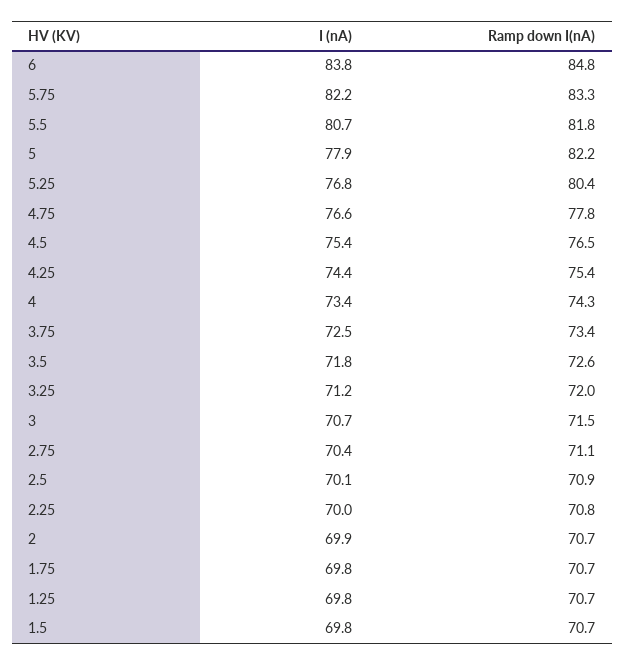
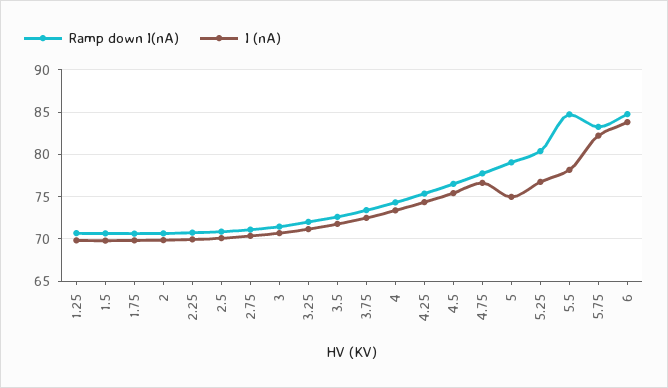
I (nA), 5.5: 80.7 -> 78
Ramp down I(nA), 5.5: 81.8 -> 85
I (nA), 5: 77.9 -> 75
Ramp down I(nA), 5: 82.2 -> 79

